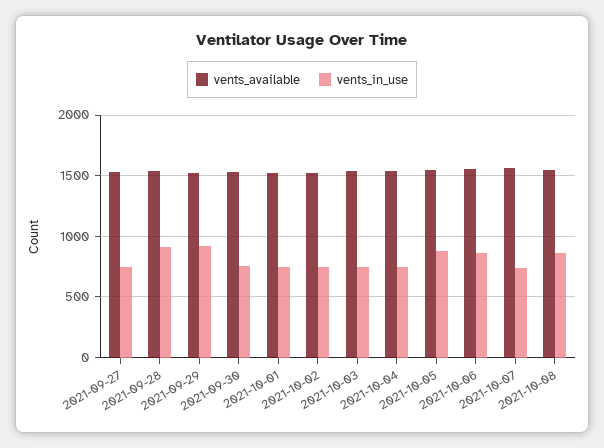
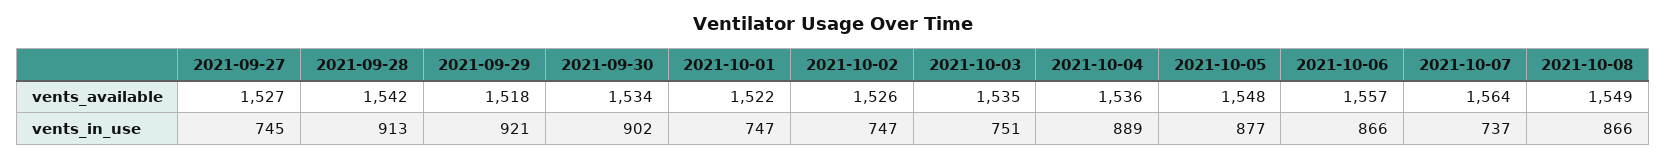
vents_in_use, 2021-09-30: 750 -> 902
vents_in_use, 2021-10-04: 750 -> 889

